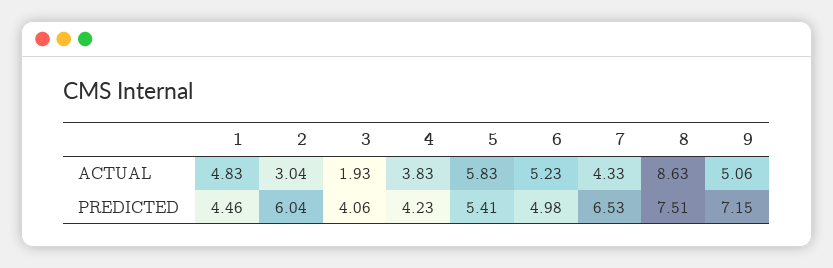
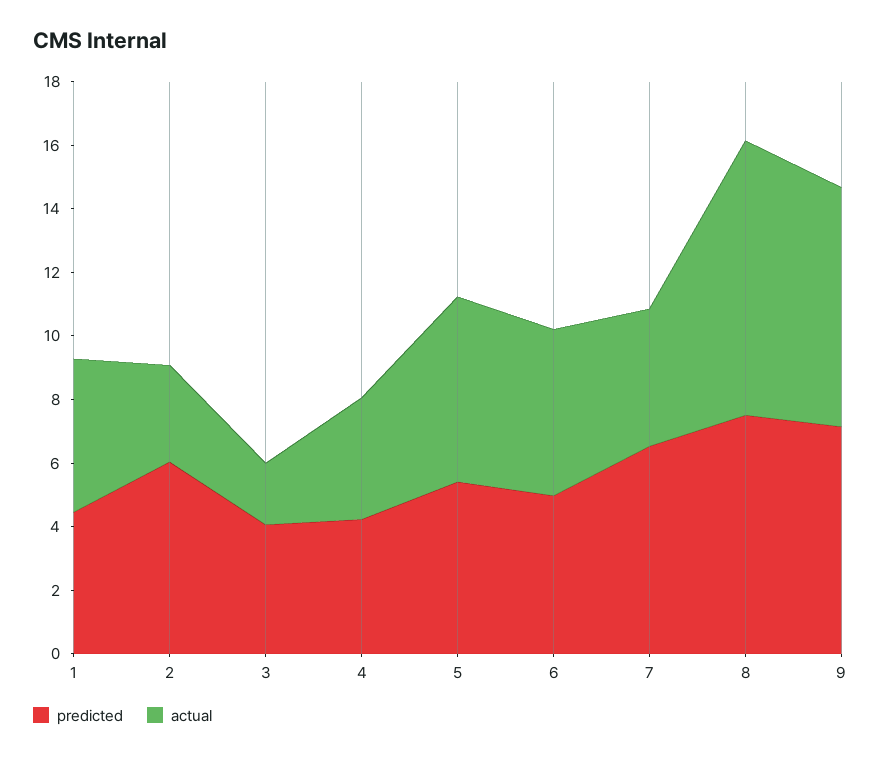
ACTUAL, 9: 5.06 -> 7.5

